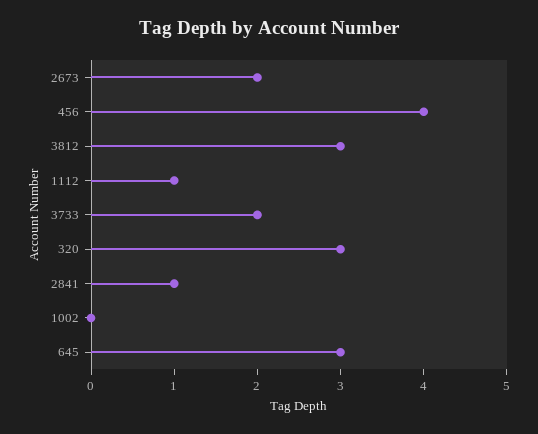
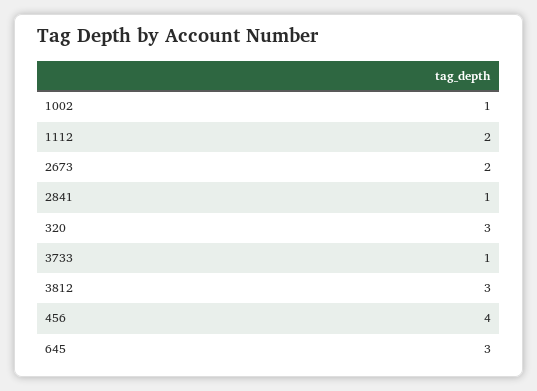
1112: 1 -> 2
3733: 2 -> 1
1002: 0 -> 1

